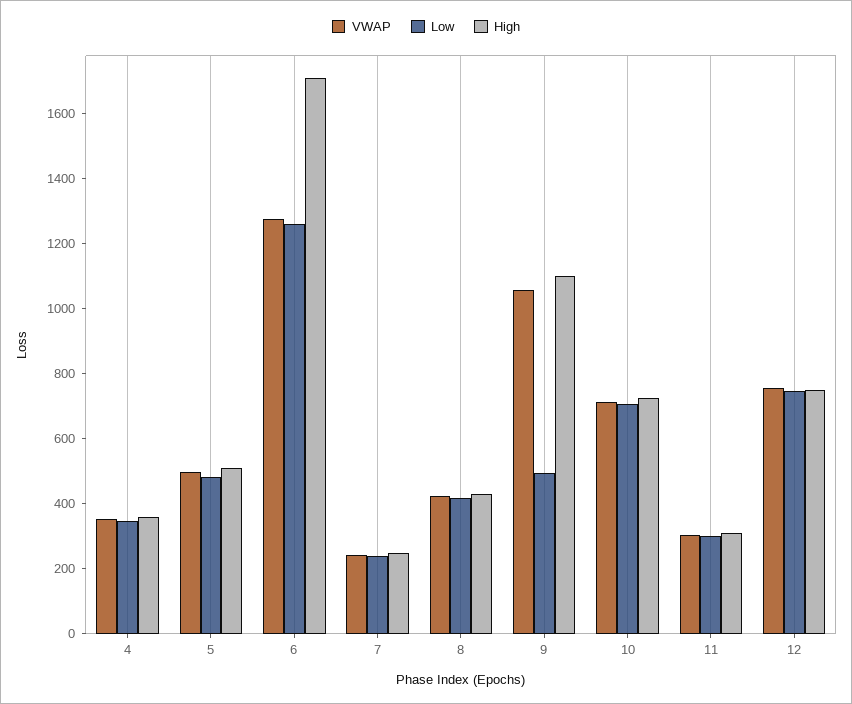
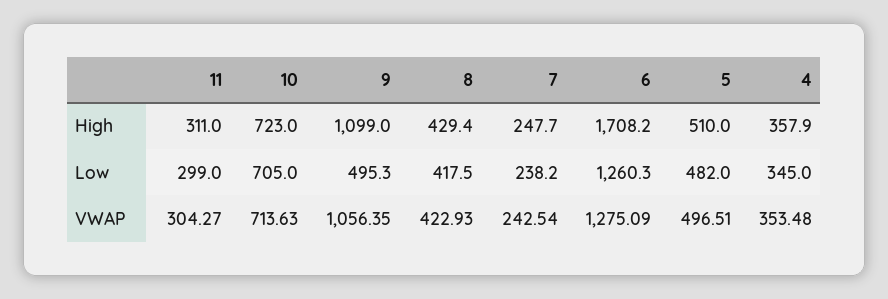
VWAP, 12: 750 -> none
Low, 12: 750 -> none
High, 12: 750 -> none

